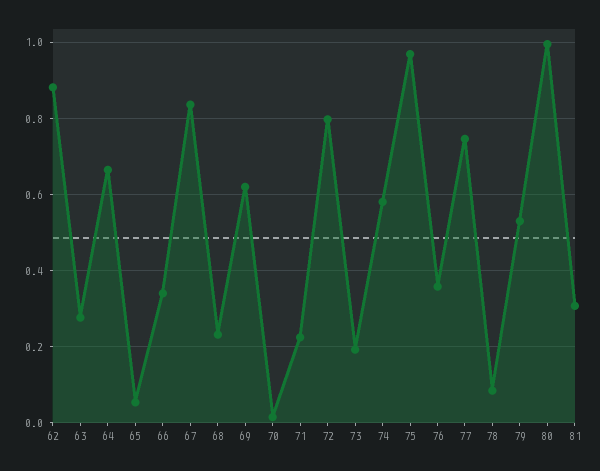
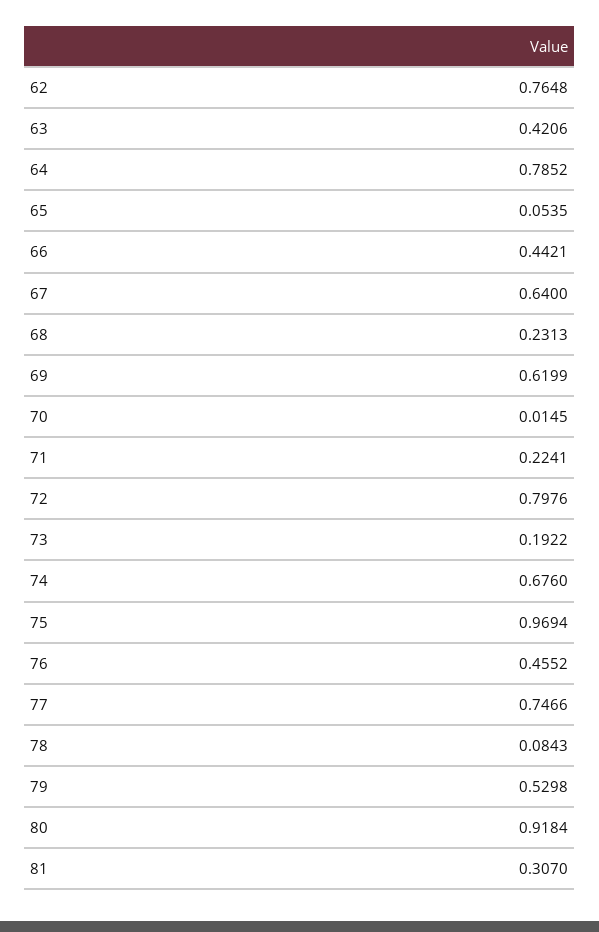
62: 0.88 -> 0.7648
63: 0.28 -> 0.4206
64: 0.66 -> 0.7852
66: 0.34 -> 0.4421
67: 0.84 -> 0.64
74: 0.58 -> 0.676
76: 0.36 -> 0.4552
80: 1 -> 0.9184

